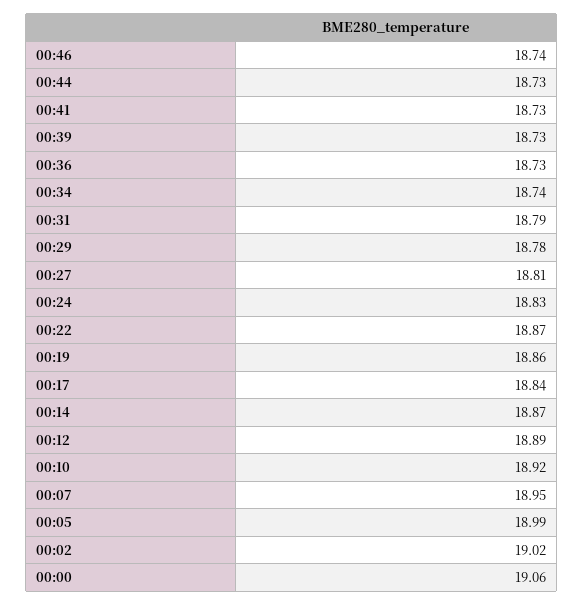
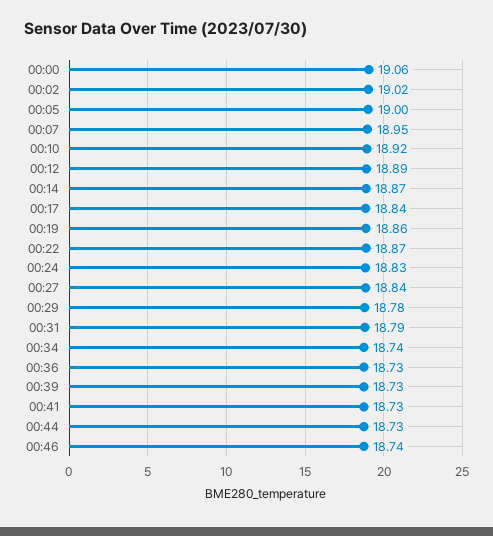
00:27: 18.81 -> 18.84
00:05: 18.99 -> 19

